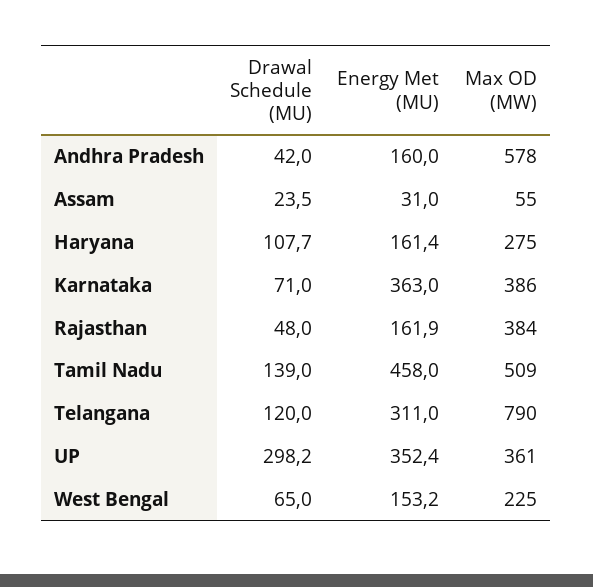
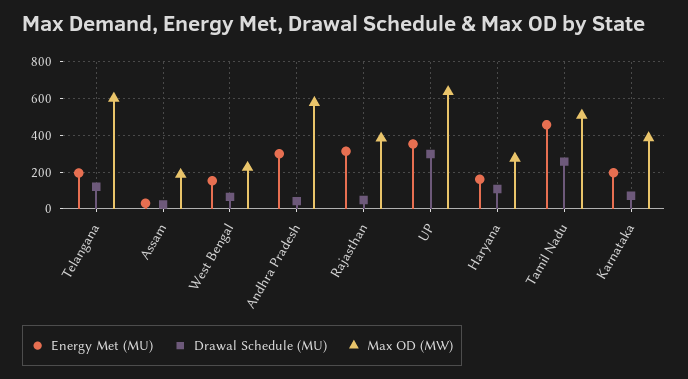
Energy Met (MU), Andhra Pradesh: 160 -> 300
Max OD (MW), Assam: 55 -> 200
Energy Met (MU), Karnataka: 363 -> 200
Energy Met (MU), Rajasthan: 161.9 -> 300
Drawal Schedule (MU), Tamil Nadu: 139 -> 250
Energy Met (MU), Telangana: 311 -> 200
Max OD (MW), Telangana: 790 -> 600
Max OD (MW), UP: 361 -> 650

